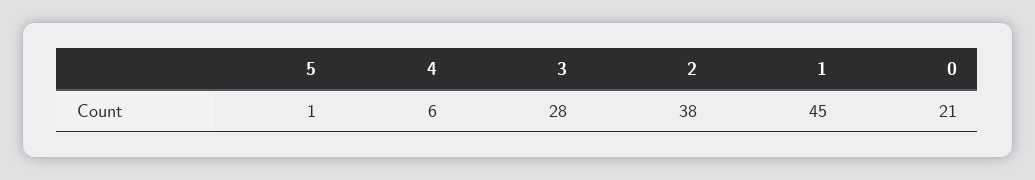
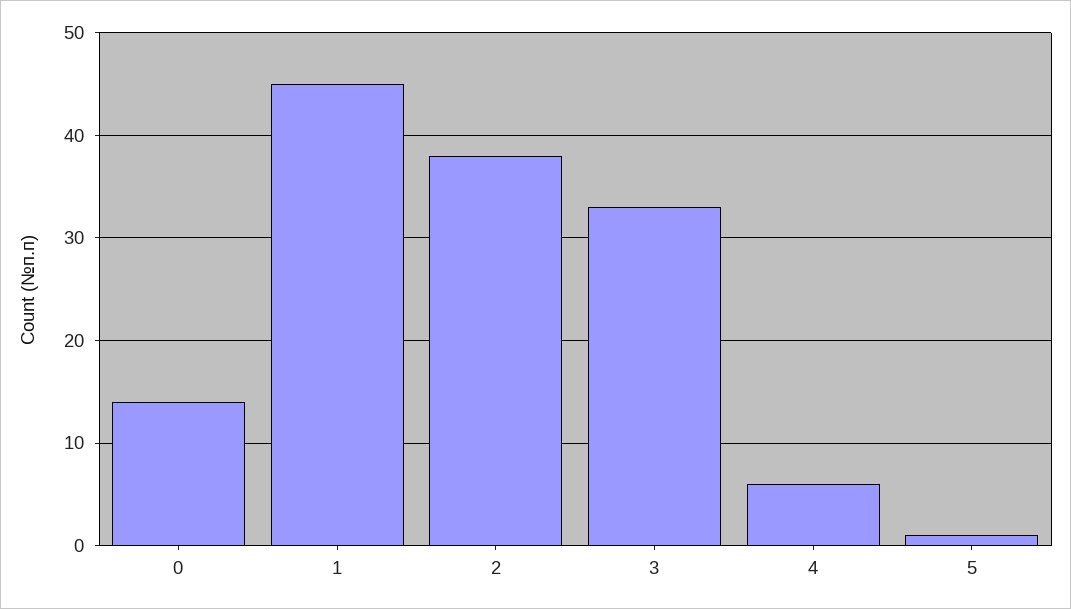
3: 28 -> 33
0: 21 -> 14

